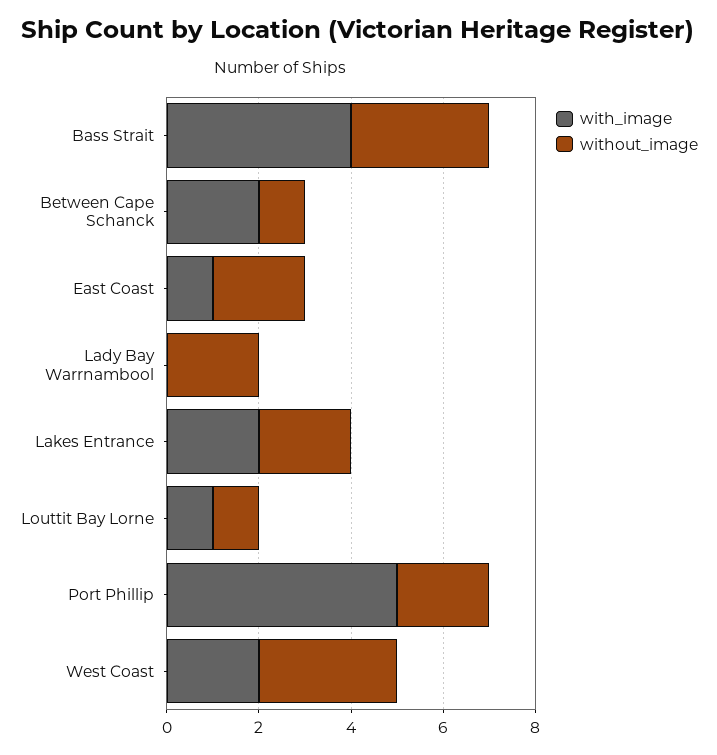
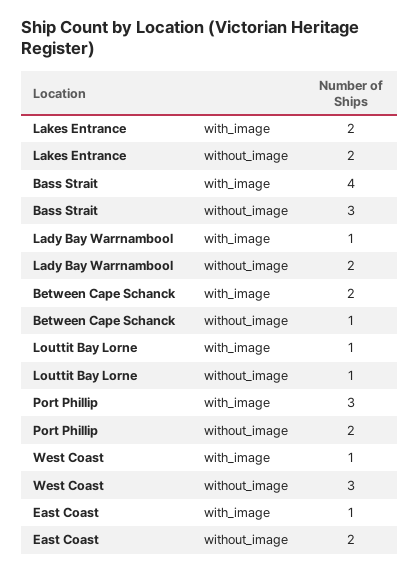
with_image, Lady Bay Warrnambool: 0 -> 1
with_image, Port Phillip: 5 -> 3
with_image, West Coast: 2 -> 1

